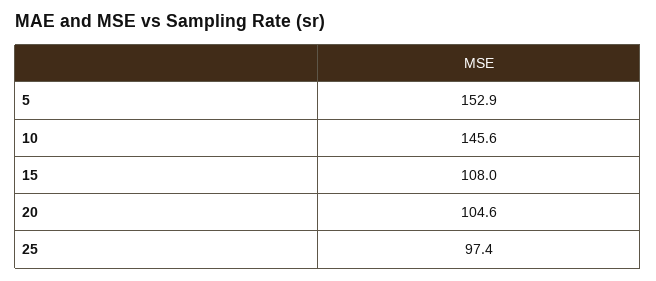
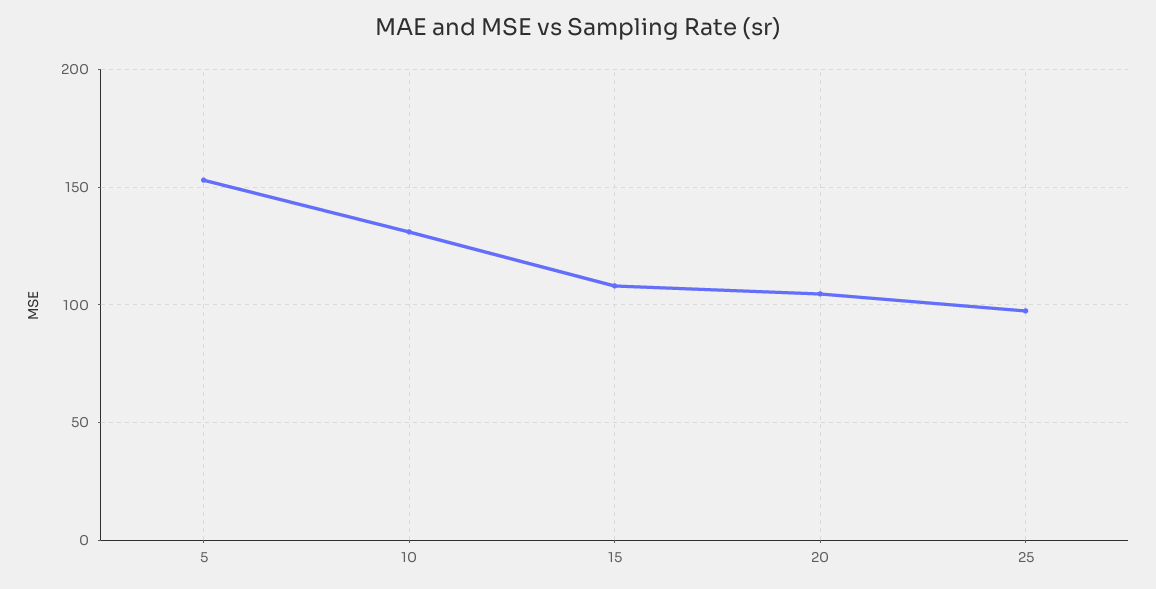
10: 145.6 -> 130

